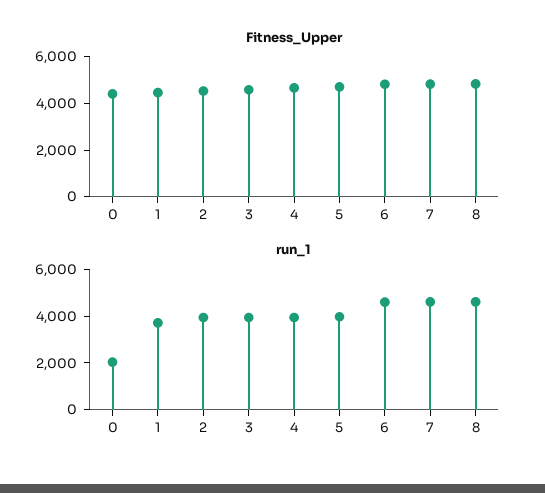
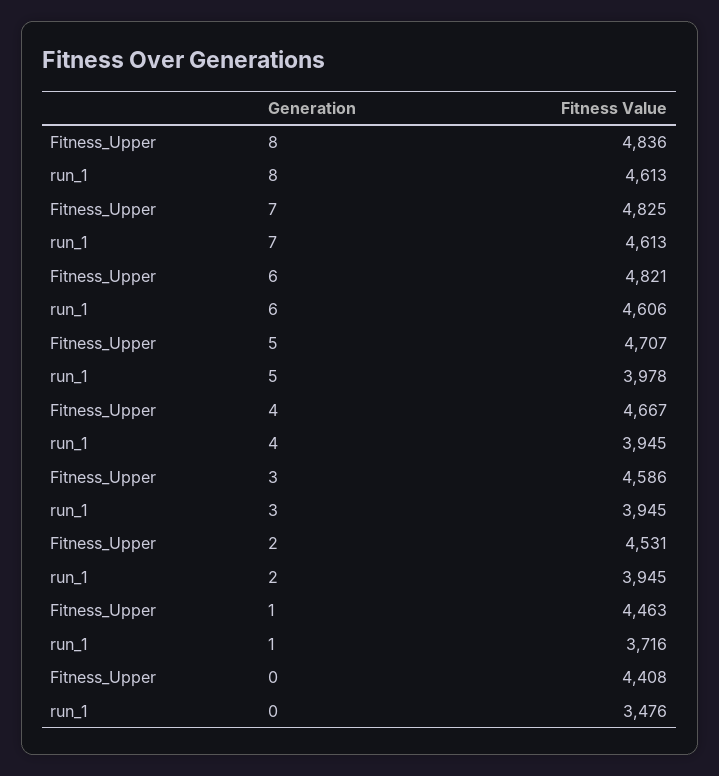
run_1, 0: 2000 -> 3476

